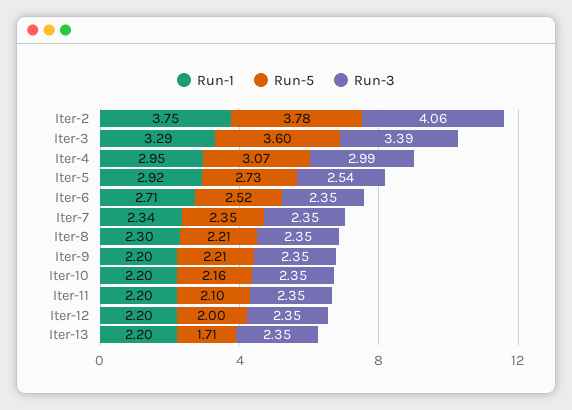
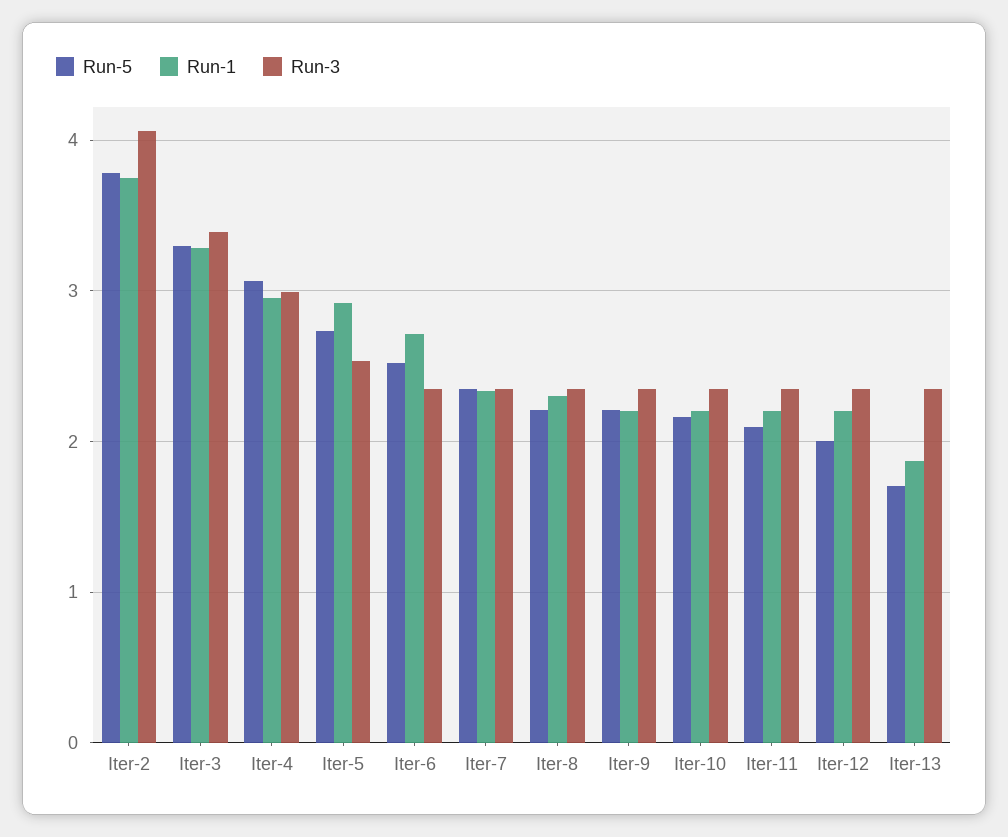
Run-5, Iter-3: 3.6 -> 3.3
Run-1, Iter-13: 2.2 -> 1.9

